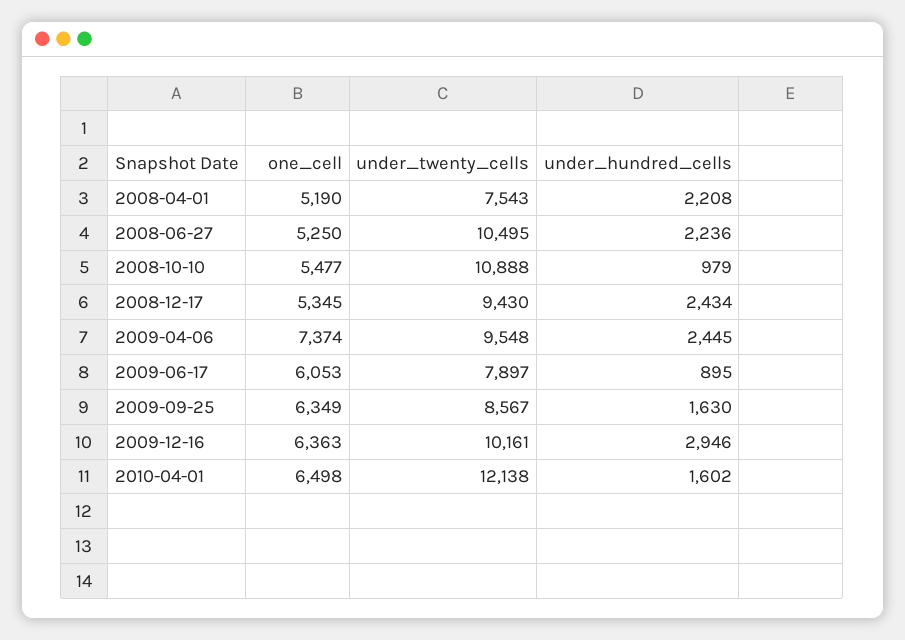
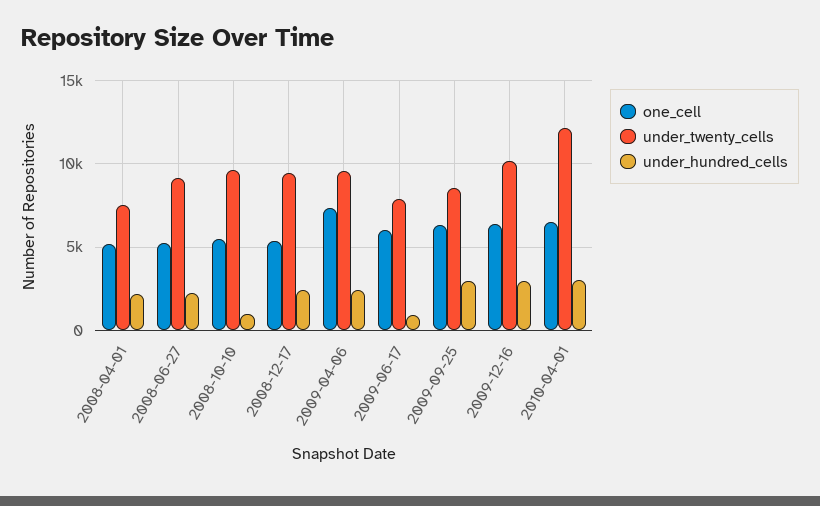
under_twenty_cells, 2008-06-27: 10495 -> 9000
under_twenty_cells, 2008-10-10: 10888 -> 9500
under_hundred_cells, 2009-09-25: 1630 -> 3000
under_hundred_cells, 2010-04-01: 1602 -> 3000

